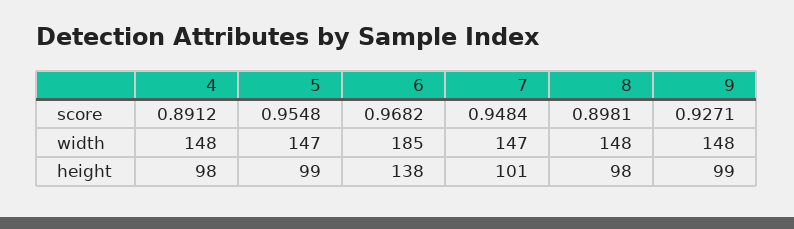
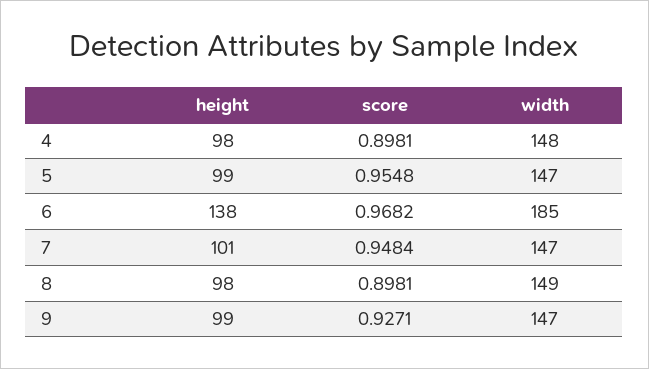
4, score: 0.8912 -> 0.8981
8, width: 148 -> 149
9, width: 148 -> 147

